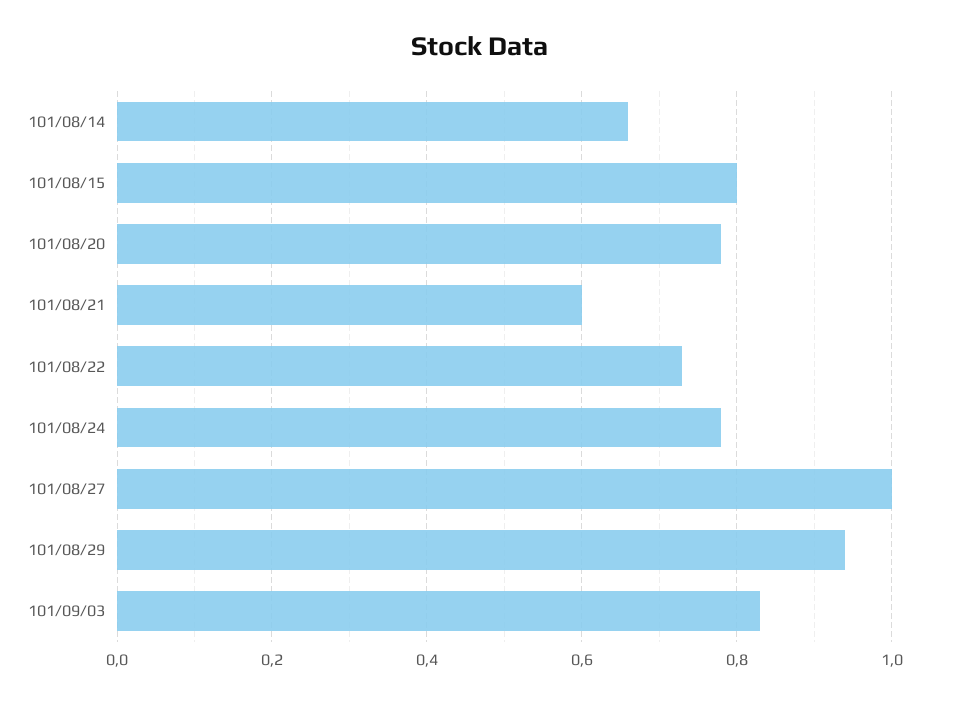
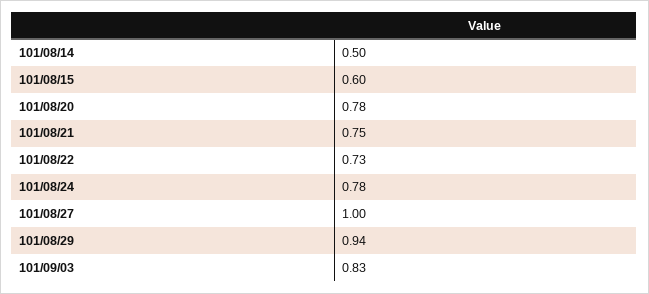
101/08/14: 0.65 -> 0.5
101/08/15: 0.8 -> 0.6
101/08/21: 0.6 -> 0.75

